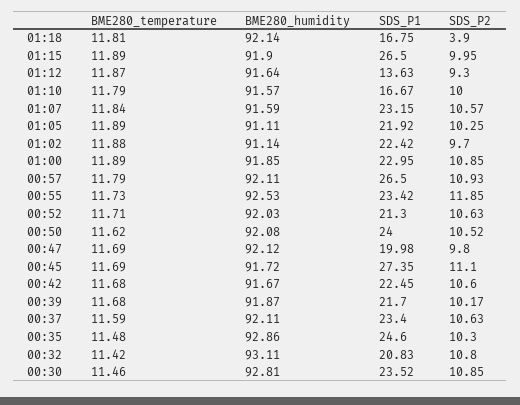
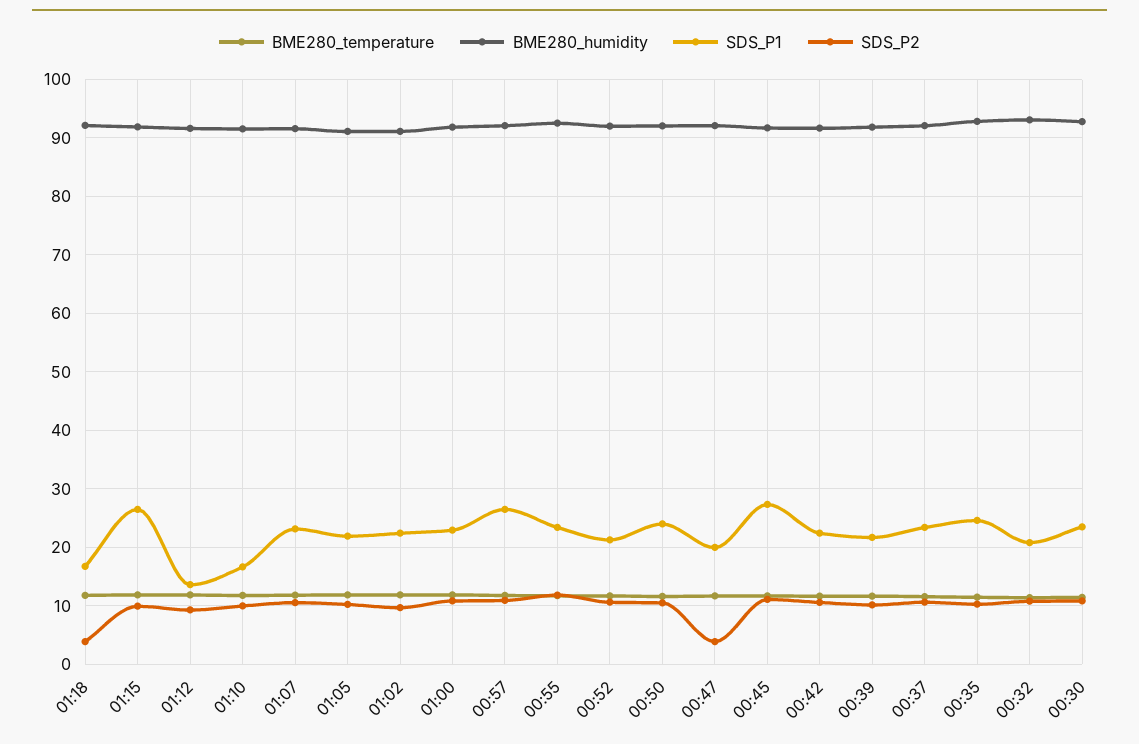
SDS_P2, 00:47: 9.8 -> 4

